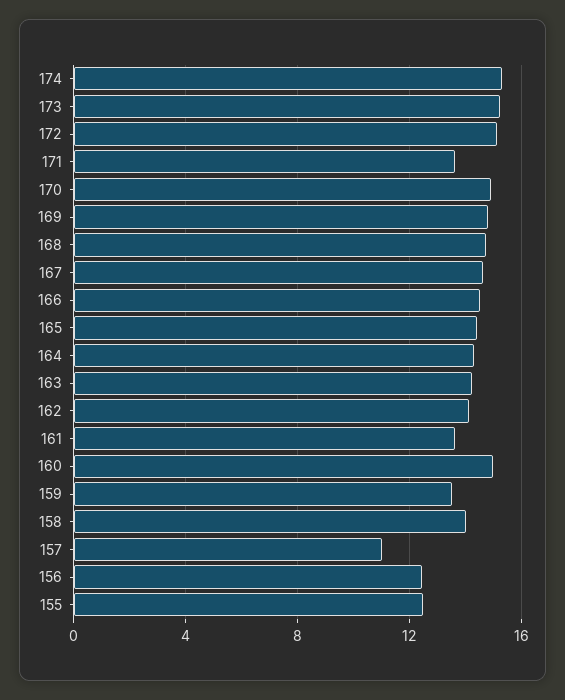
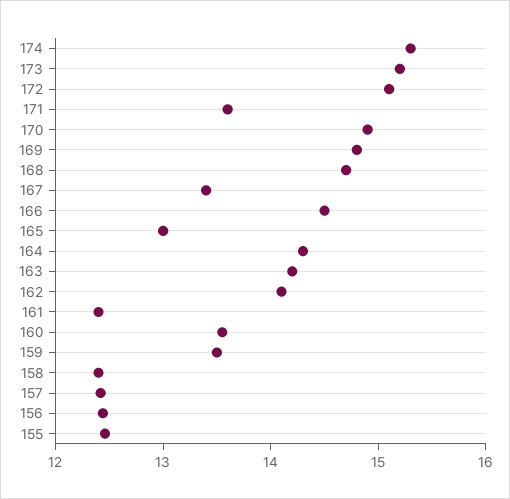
167: 14.5 -> 13.4
165: 14.5 -> 13
161: 13.5 -> 12.4
160: 15 -> 13.6
158: 14 -> 12.4
157: 11 -> 12.4

